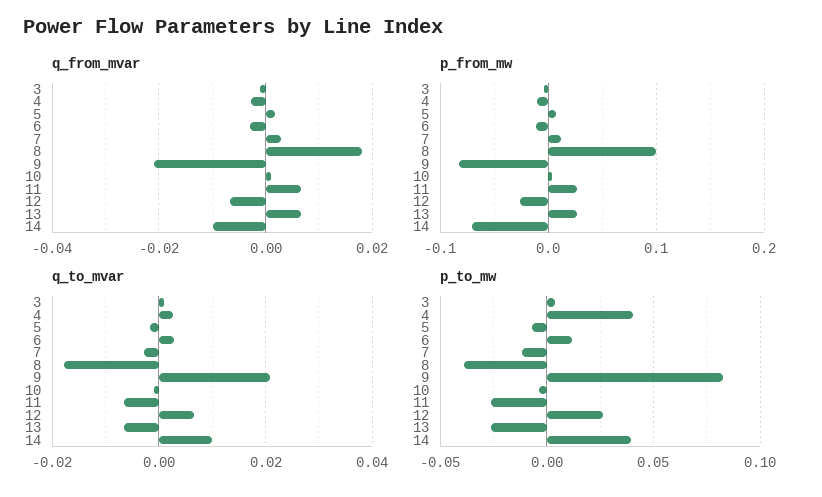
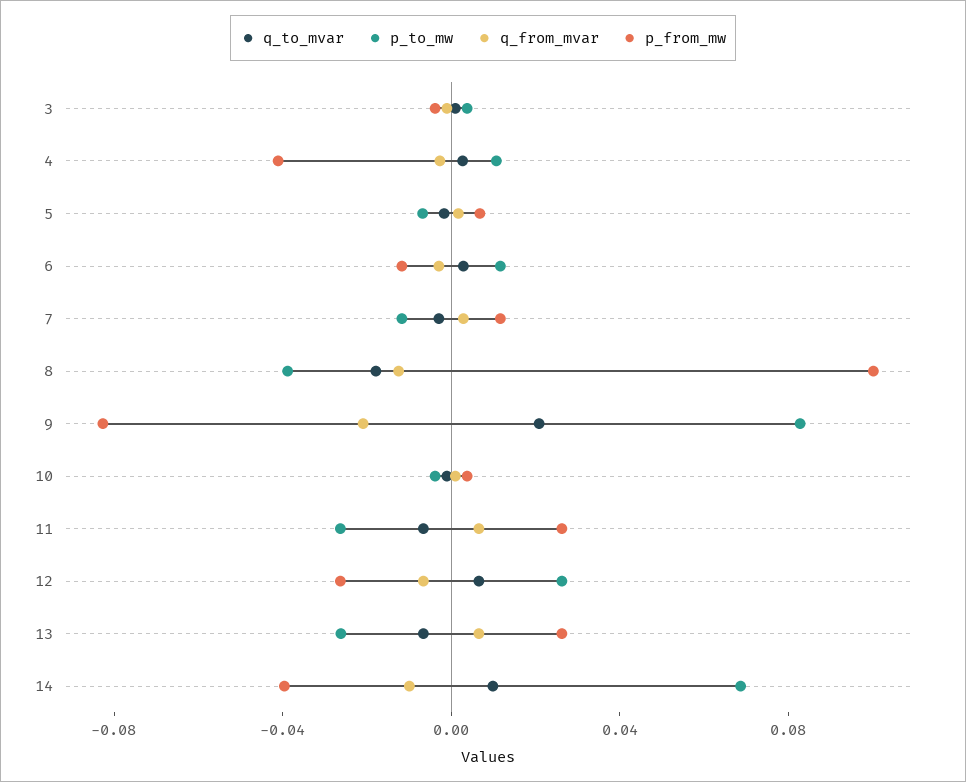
q_from_mvar, 8: 0.018 -> -0.01
p_from_mw, 4: -0.01 -> -0.04
p_from_mw, 14: -0.07 -> -0.04
p_to_mw, 4: 0.04 -> 0.01
p_to_mw, 14: 0.04 -> 0.07

